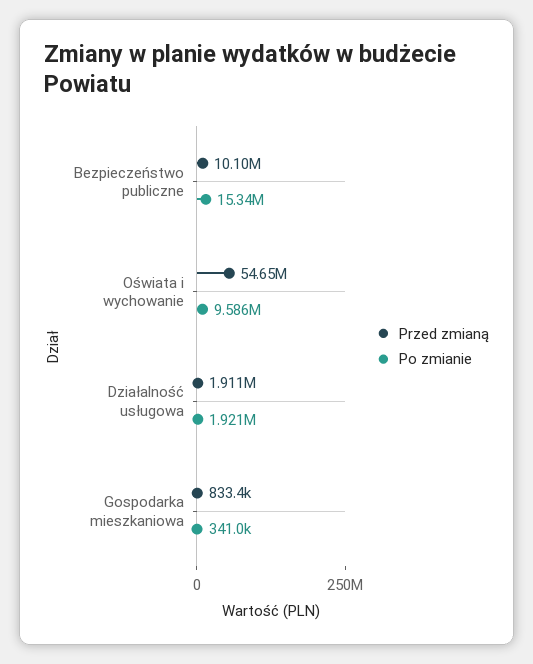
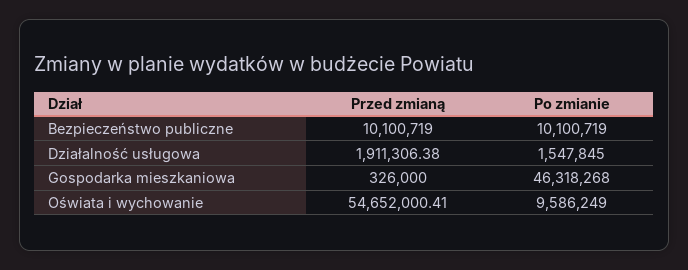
Po zmianie, Bezpieczeństwo publiczne: 15340000 -> 10100719
Po zmianie, Działalność usługowa: 1921000 -> 1547845
Przed zmianą, Gospodarka mieszkaniowa: 833400 -> 326000
Po zmianie, Gospodarka mieszkaniowa: 341000 -> 46318268

